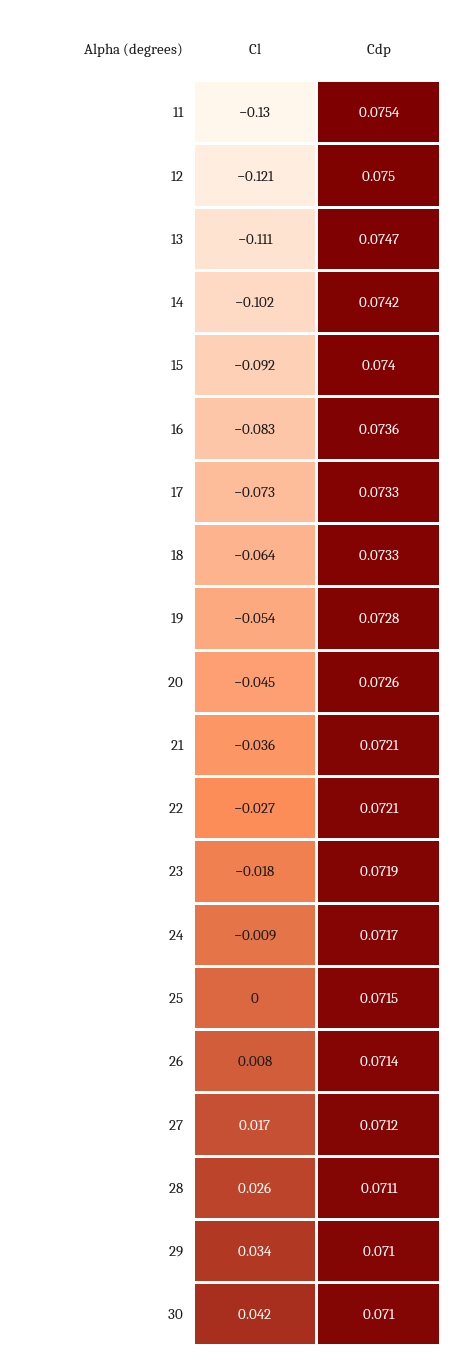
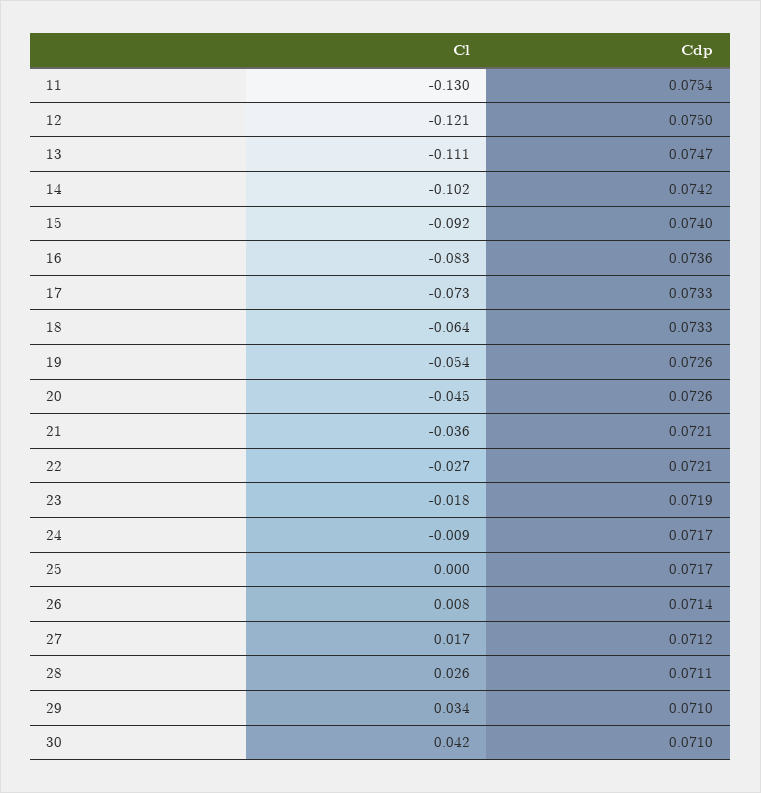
Cdp, 19: 0.0728 -> 0.0726
Cdp, 25: 0.0715 -> 0.0717

